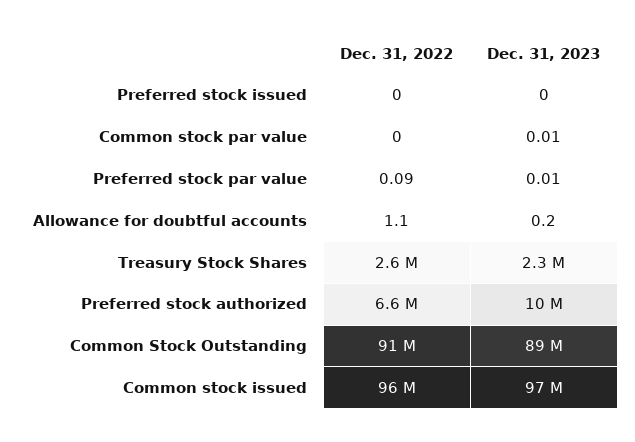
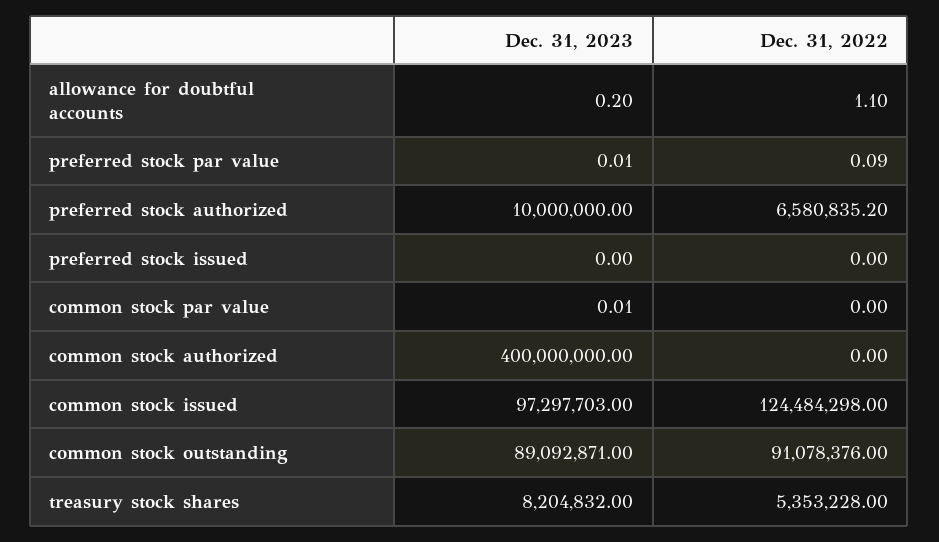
Dec. 31, 2022, Treasury Stock Shares: 2600000 -> 5353228
Dec. 31, 2023, Treasury Stock Shares: 2300000 -> 8204832
Dec. 31, 2022, Common stock issued: 96000000 -> 124484298
Dec. 31, 2023, common stock authorized: none -> 400000000
Dec. 31, 2022, common stock authorized: none -> 0

